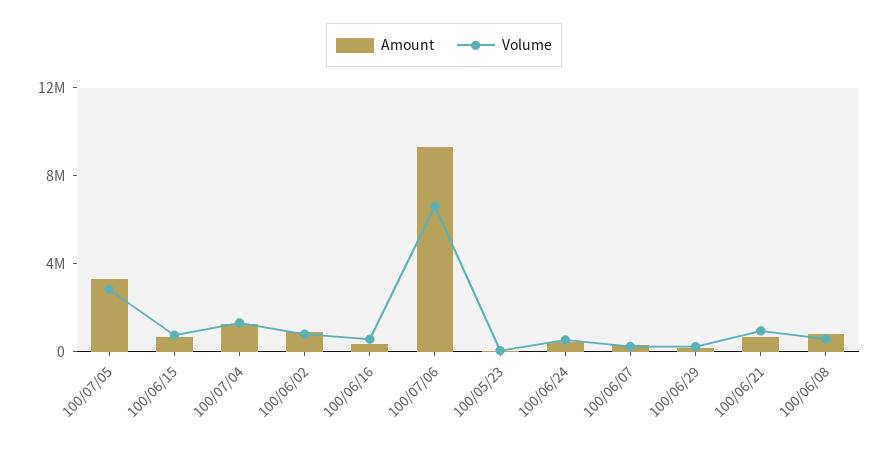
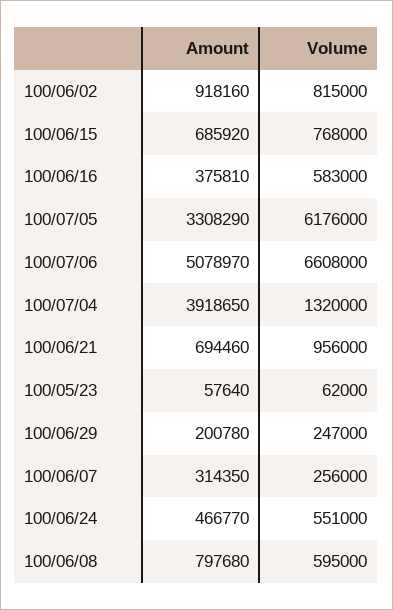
Volume, 100/07/05: 3000000 -> 6176000
Amount, 100/07/04: 1000000 -> 3918650
Amount, 100/07/06: 9000000 -> 5078970

